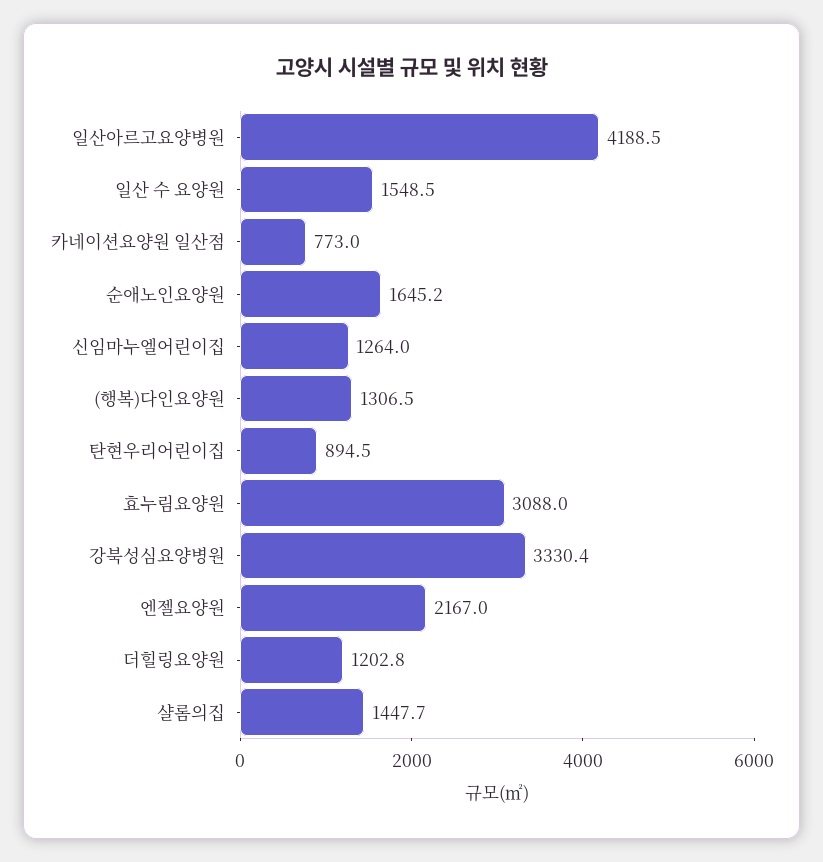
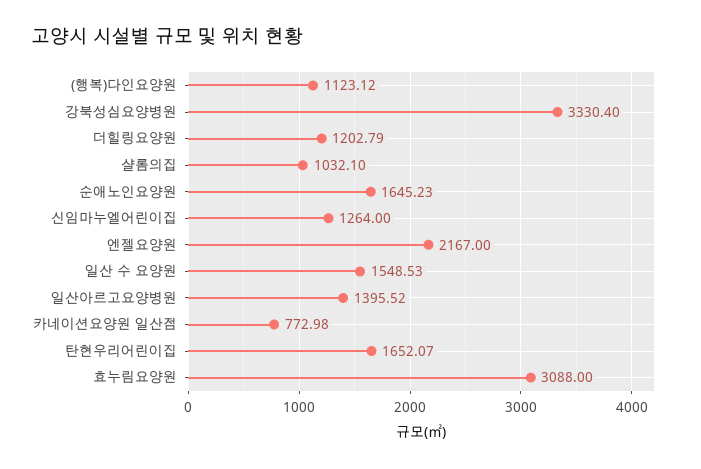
일산아르고요양병원: 4188.5 -> 1395.52
(행복)다인요양원: 1306.5 -> 1123.12
탄현우리어린이집: 894.5 -> 1652.07
샬롬의집: 1447.7 -> 1032.1

